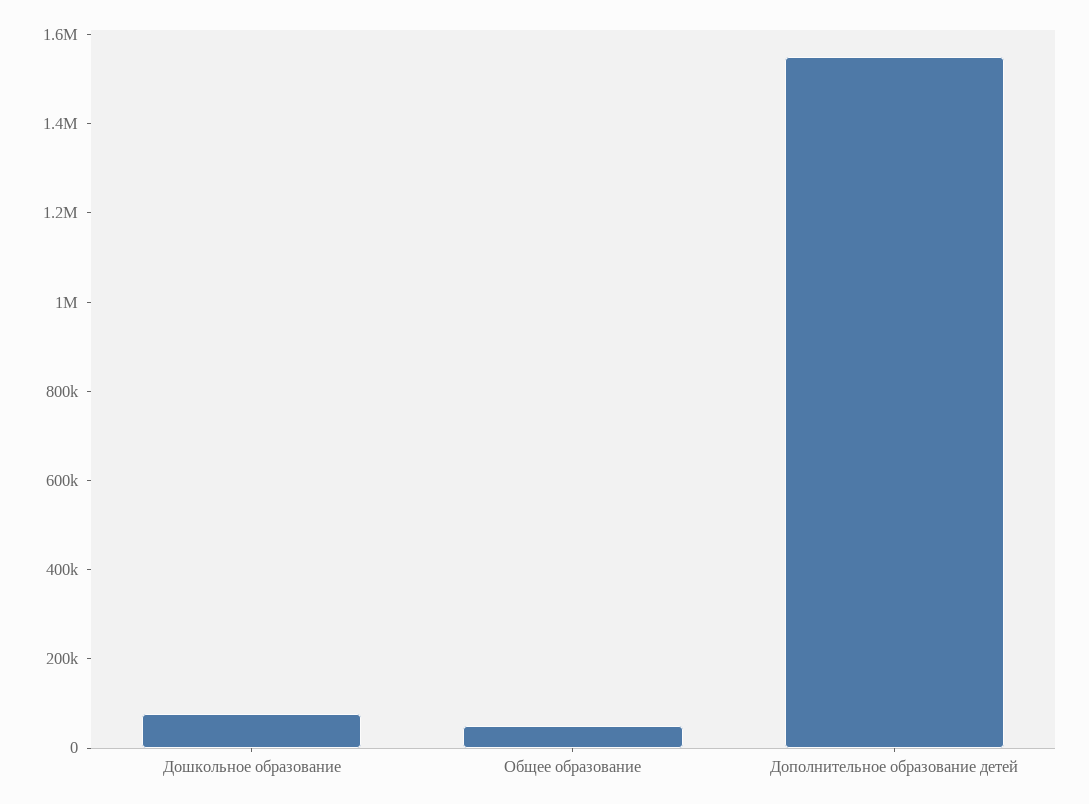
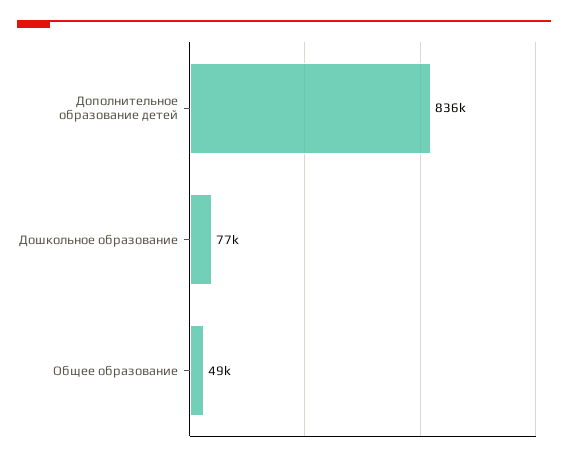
Дополнительное образование детей: 1550000 -> 836000

